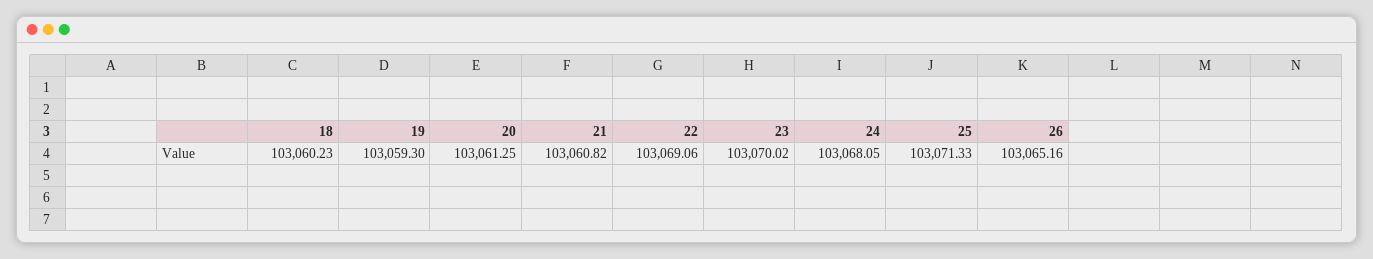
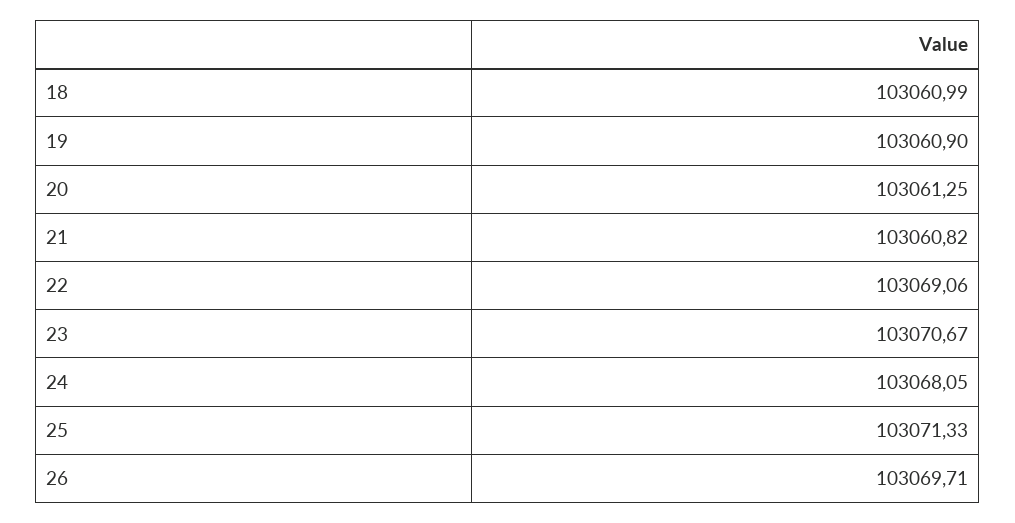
18: 103060.23 -> 103060.99
19: 103059.3 -> 103060.9
23: 103070.02 -> 103070.67
26: 103065.16 -> 103069.71

